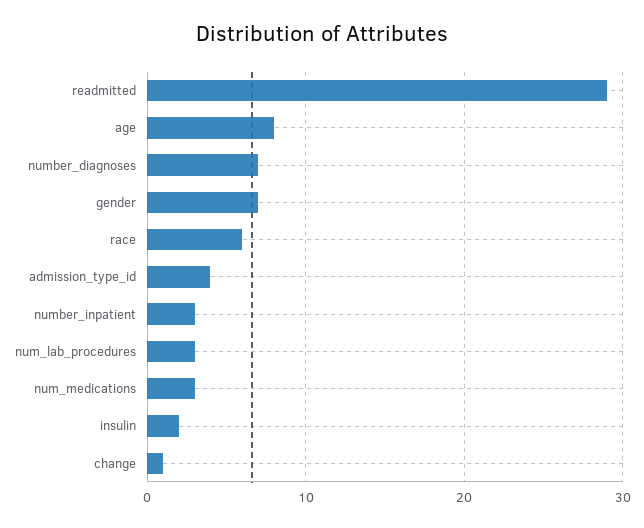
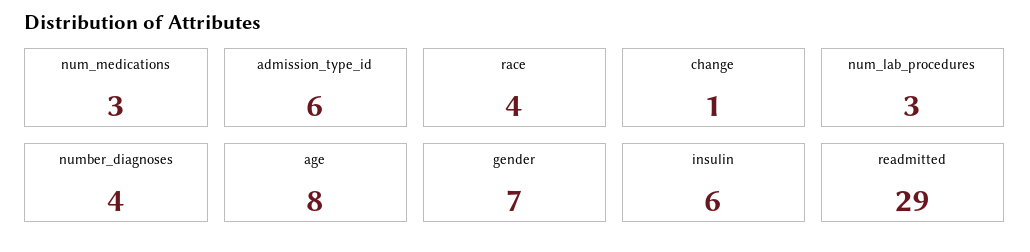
number_diagnoses: 7 -> 4
race: 6 -> 4
admission_type_id: 4 -> 6
number_inpatient: 3 -> none
insulin: 2 -> 6

